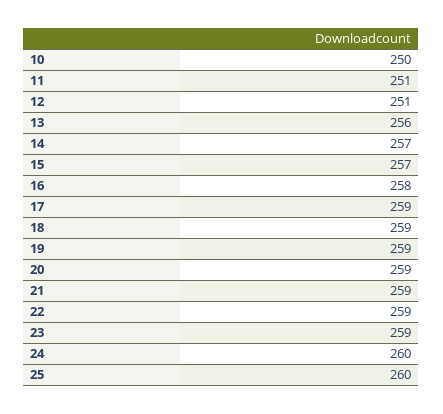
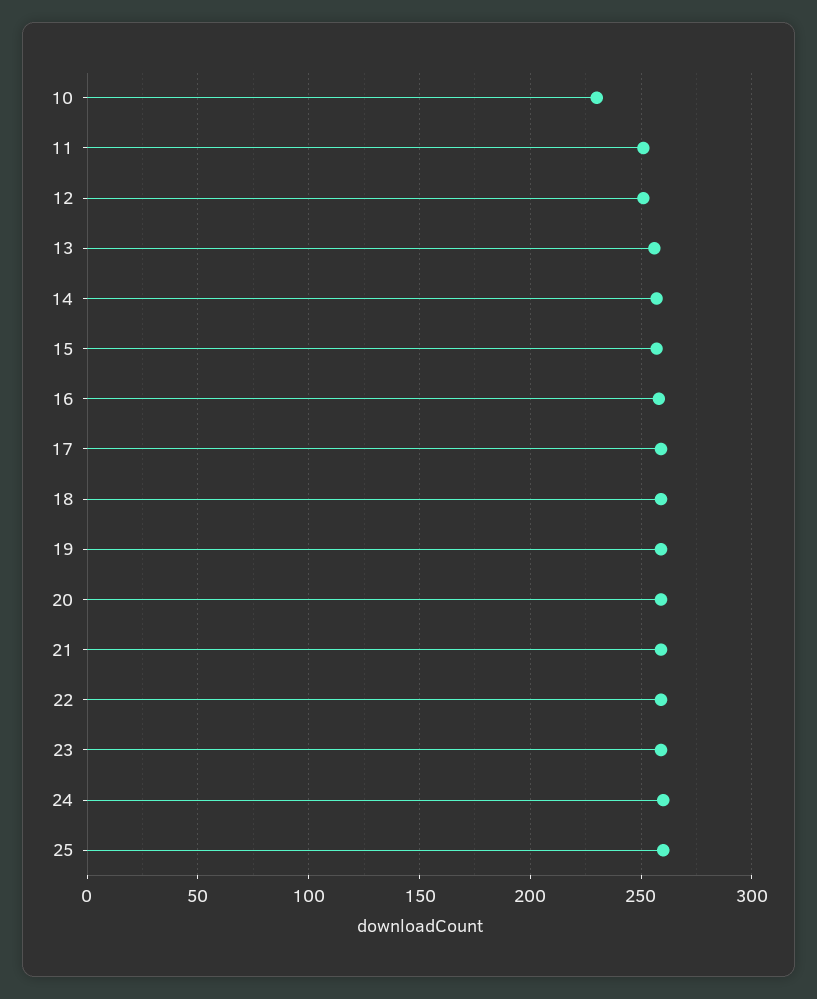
10: 250 -> 230

